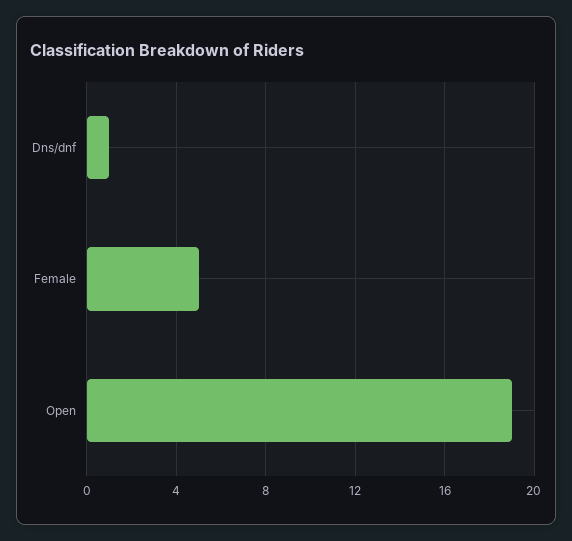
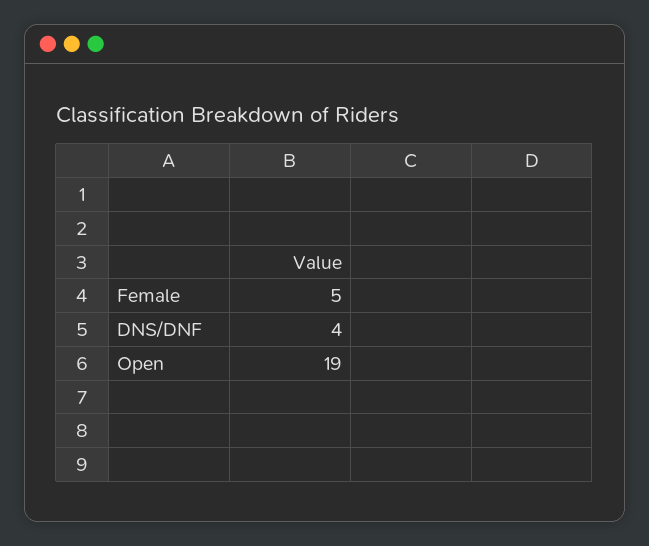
Dns/dnf: 1 -> 4

